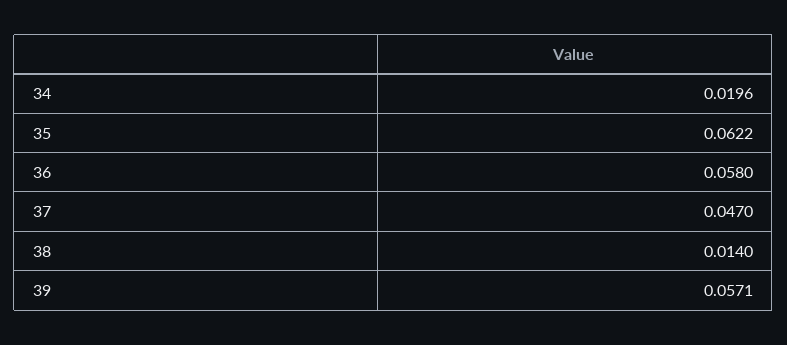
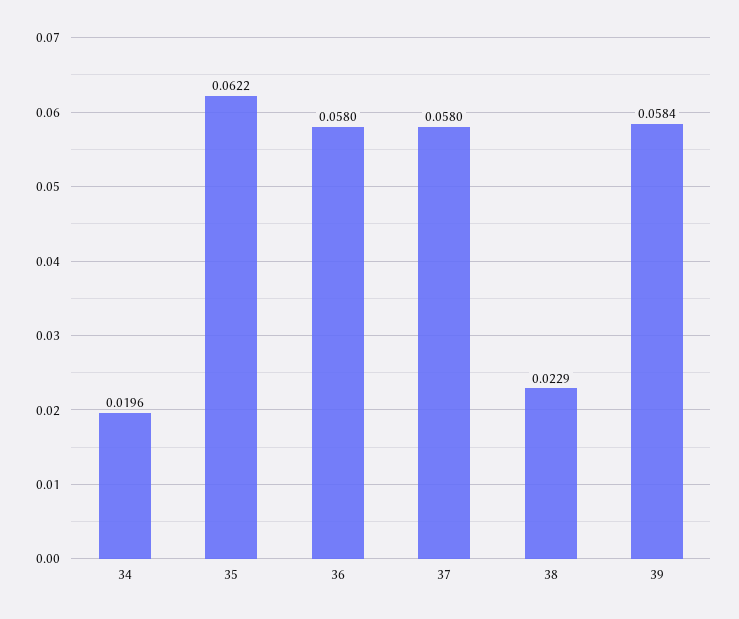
37: 0.047 -> 0.058
38: 0.014 -> 0.0229
39: 0.0571 -> 0.0584

